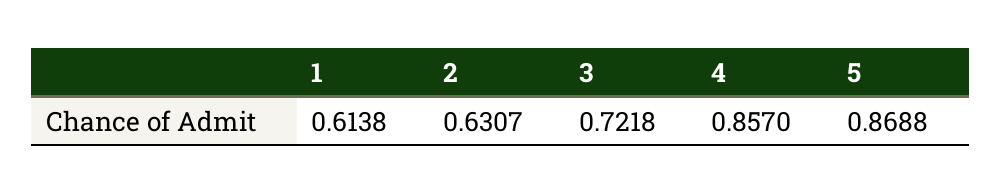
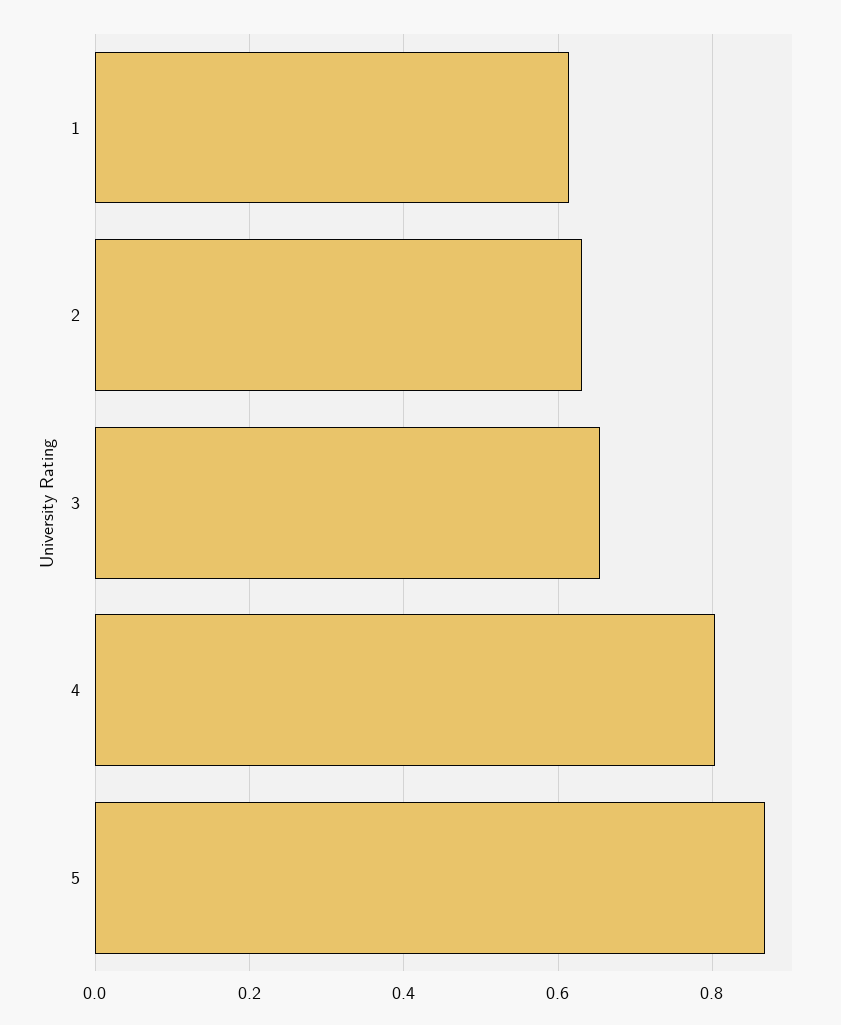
3: 0.7218 -> 0.66
4: 0.857 -> 0.8

